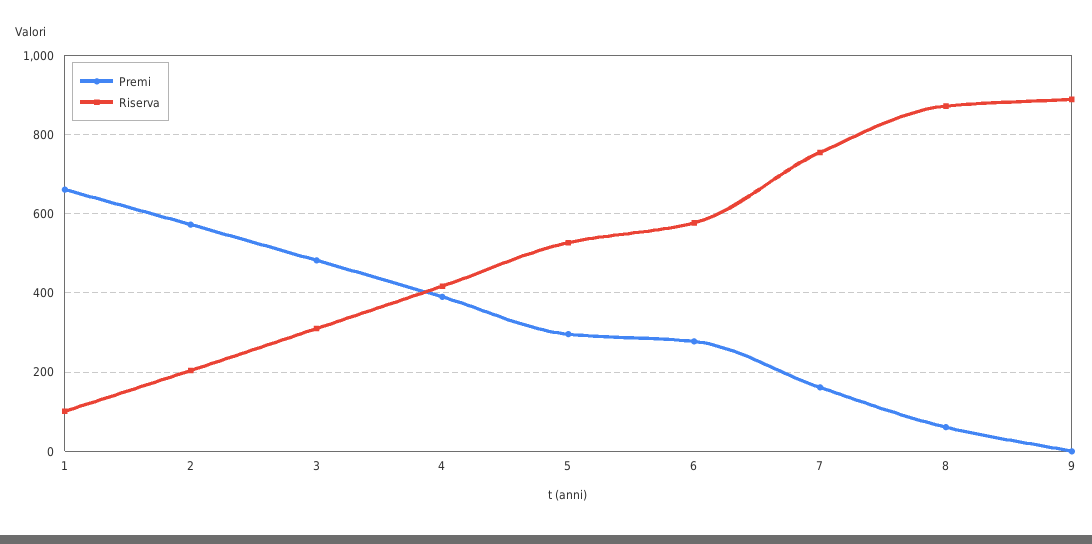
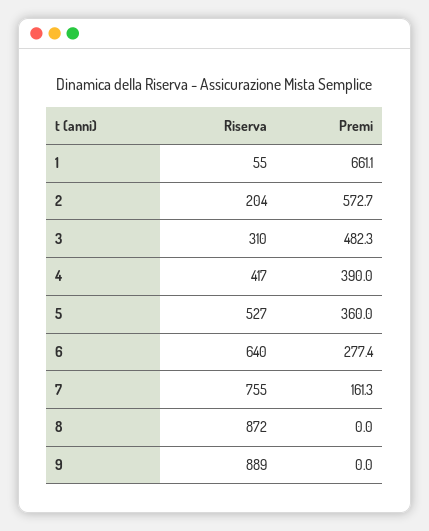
Riserva, 1: 100 -> 55
Premi, 5: 300 -> 360
Riserva, 6: 580 -> 640
Premi, 8: 60 -> 0

